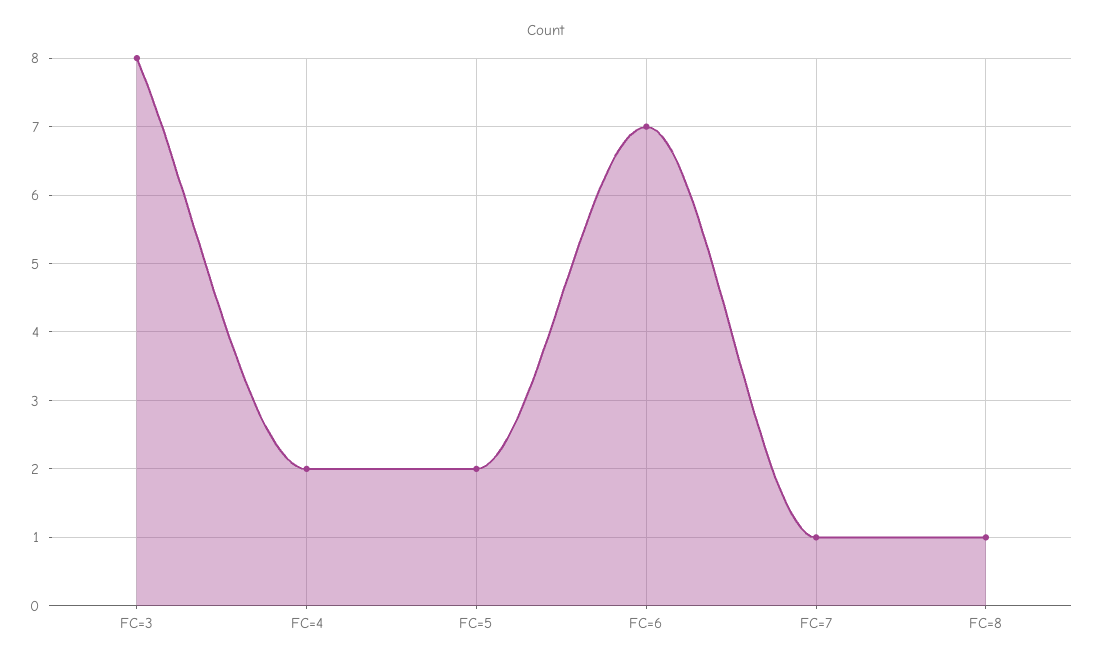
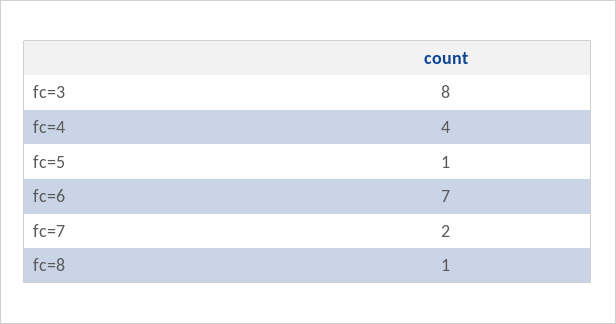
FC=4: 2 -> 4
FC=5: 2 -> 1
FC=7: 1 -> 2

